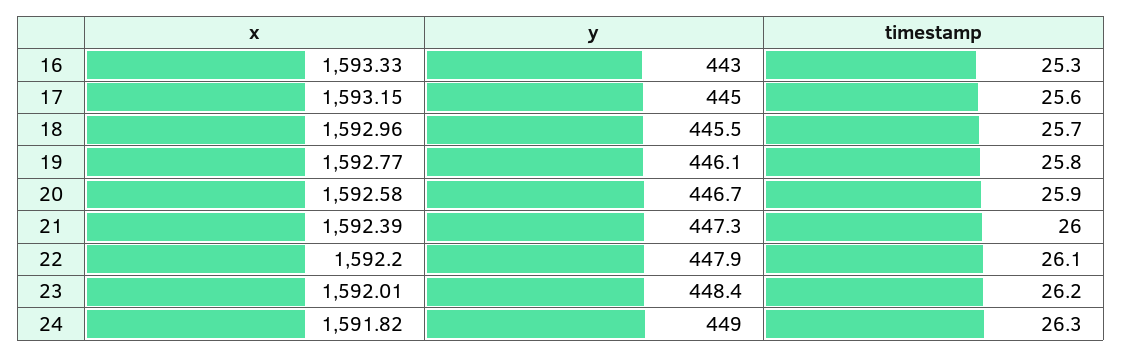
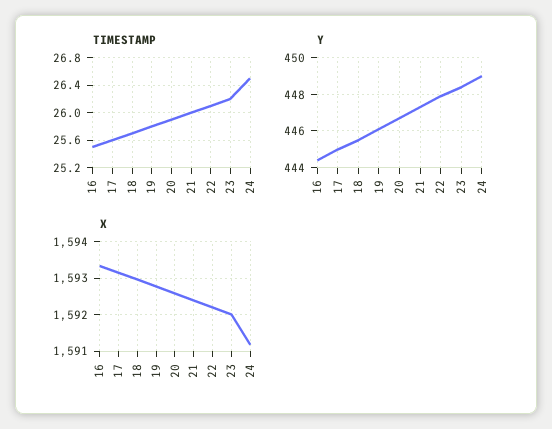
y, 16: 443 -> 444.5
timestamp, 16: 25.3 -> 25.5
x, 24: 1591.82 -> 1591.2
timestamp, 24: 26.3 -> 26.5

